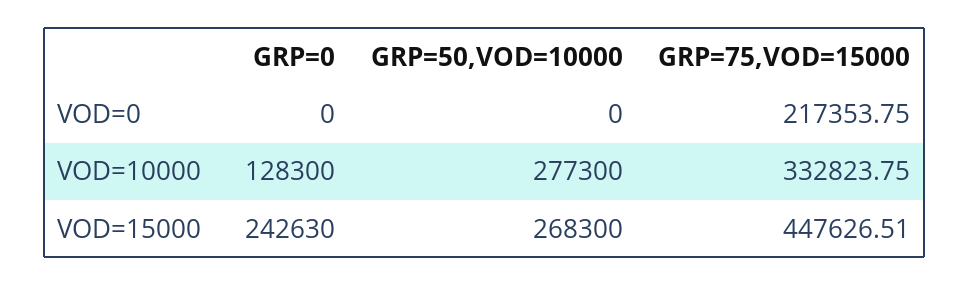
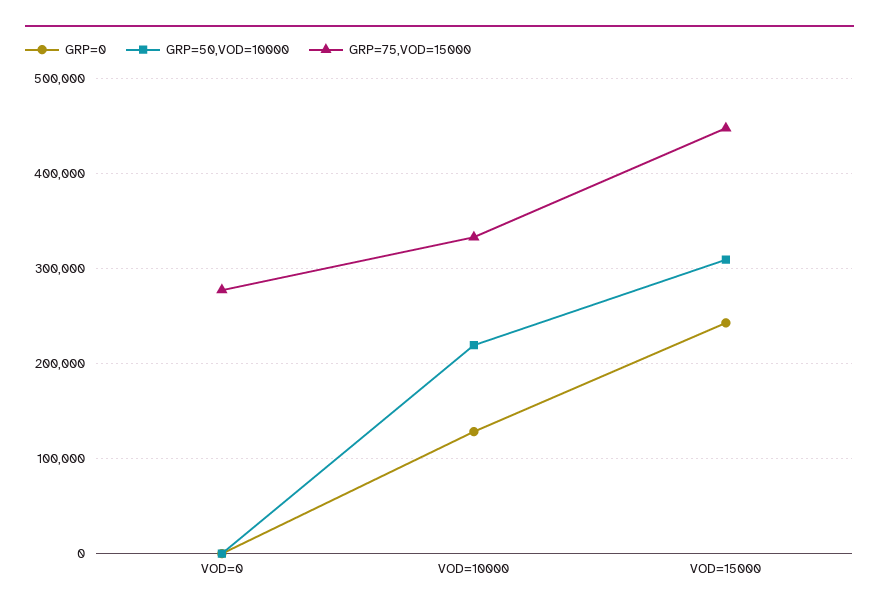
GRP=75,VOD=15000, VOD=0: 217353.75 -> 280000
GRP=50,VOD=10000, VOD=10000: 277300 -> 220000
GRP=50,VOD=10000, VOD=15000: 268300 -> 310000

